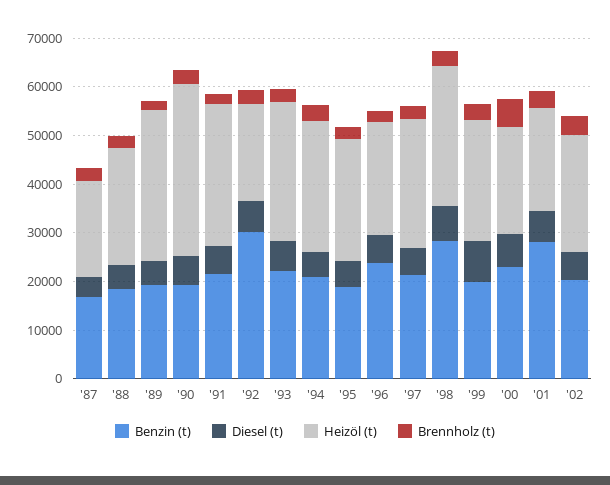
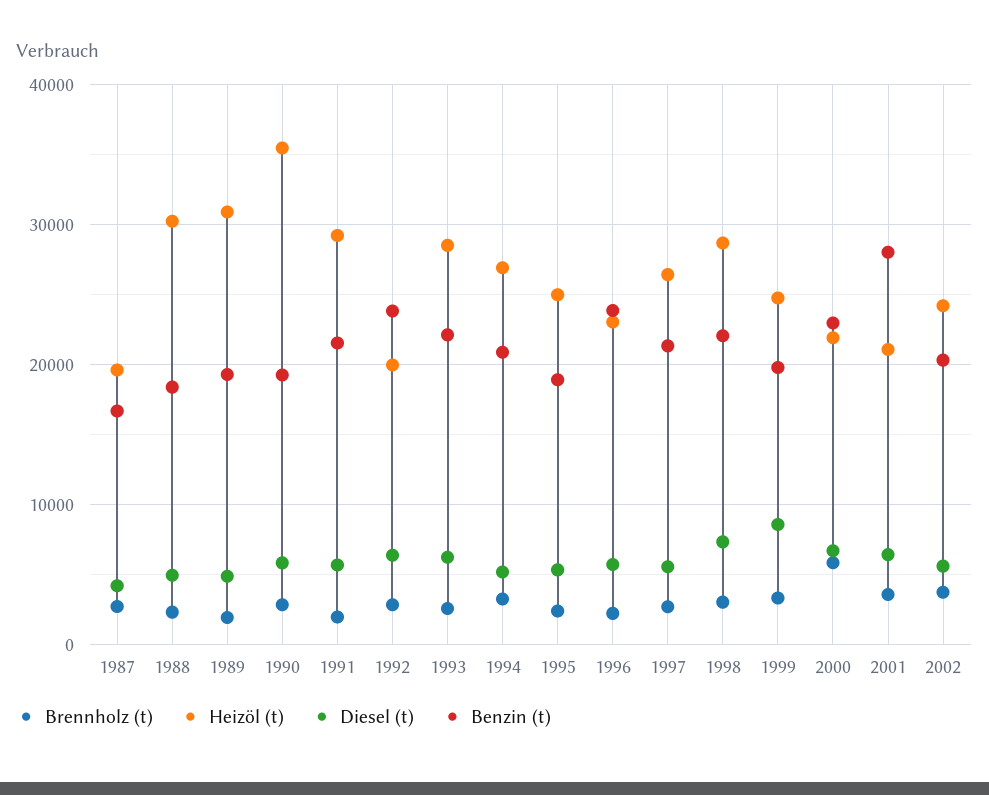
Heizöl (t), '88: 24000 -> 30000
Benzin (t), '92: 30000 -> 24000
Benzin (t), '98: 28000 -> 22000

